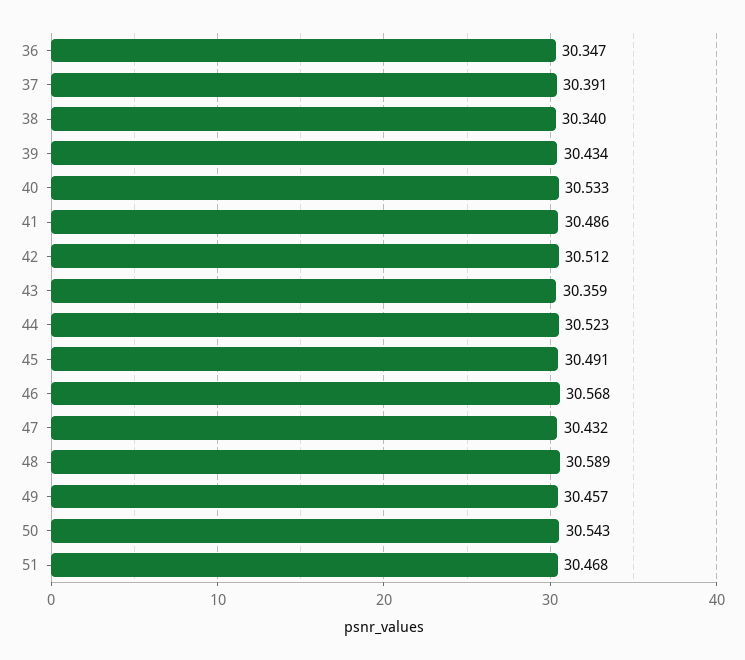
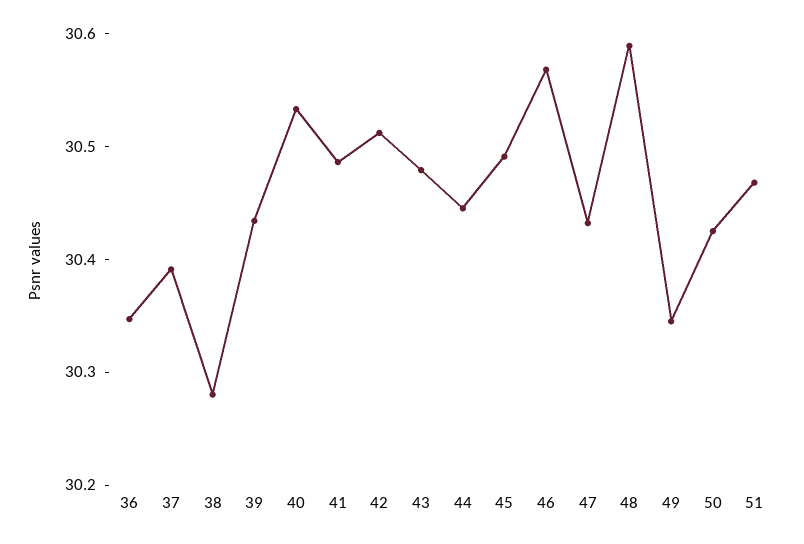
38: 30.34 -> 30.28
43: 30.359 -> 30.48
44: 30.523 -> 30.44
49: 30.457 -> 30.34
50: 30.543 -> 30.42

